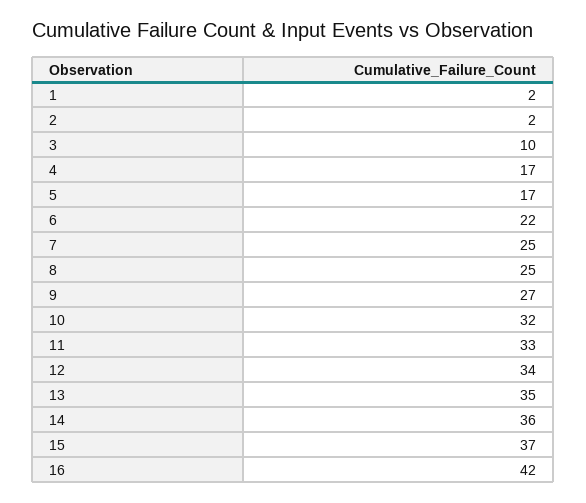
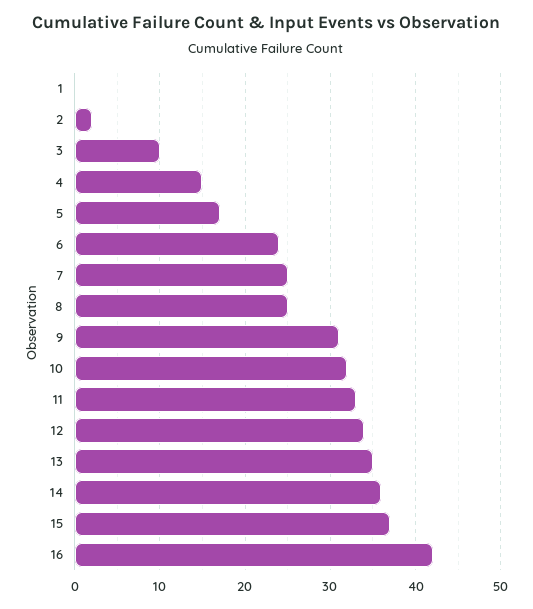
1: 2 -> 0
4: 17 -> 15
6: 22 -> 24
9: 27 -> 31

